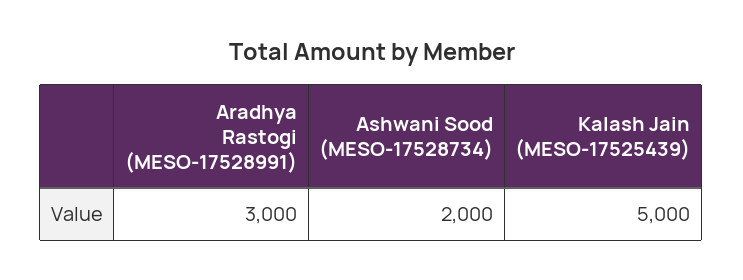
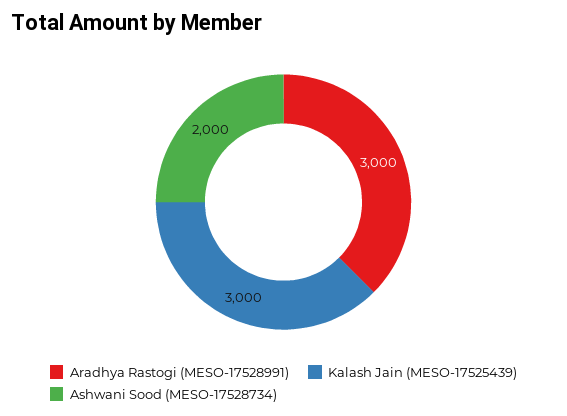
Kalash Jain (MESO-17525439): 5000 -> 3000

